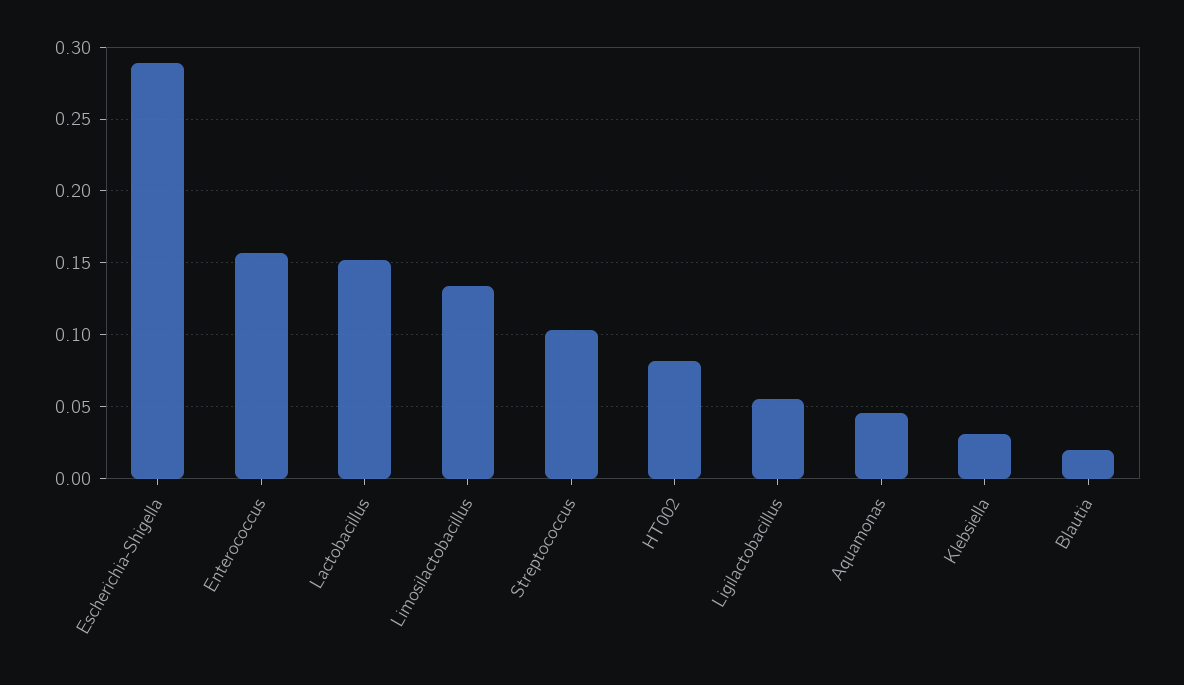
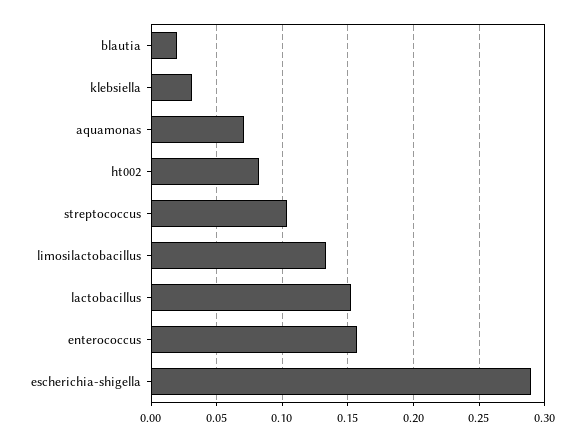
Ligilactobacillus: 0.055 -> none
Aquamonas: 0.045 -> 0.07

